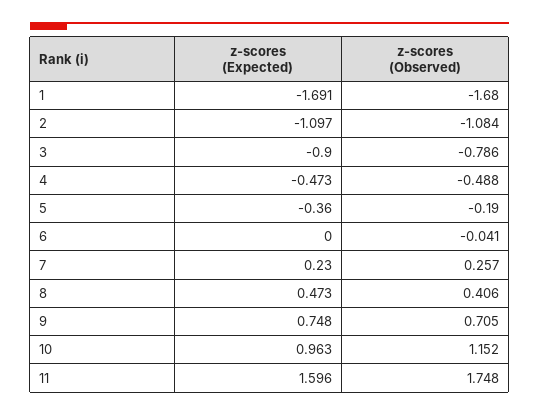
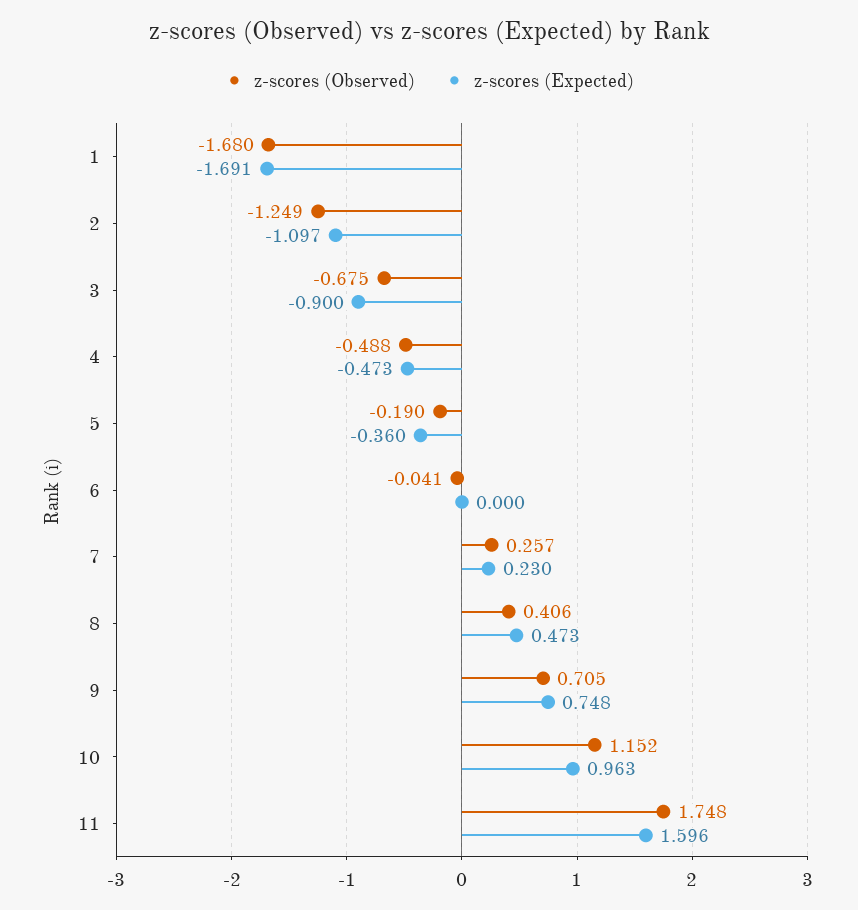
z-scores (Observed), 2: -1.084 -> -1.249
z-scores (Observed), 3: -0.786 -> -0.675

